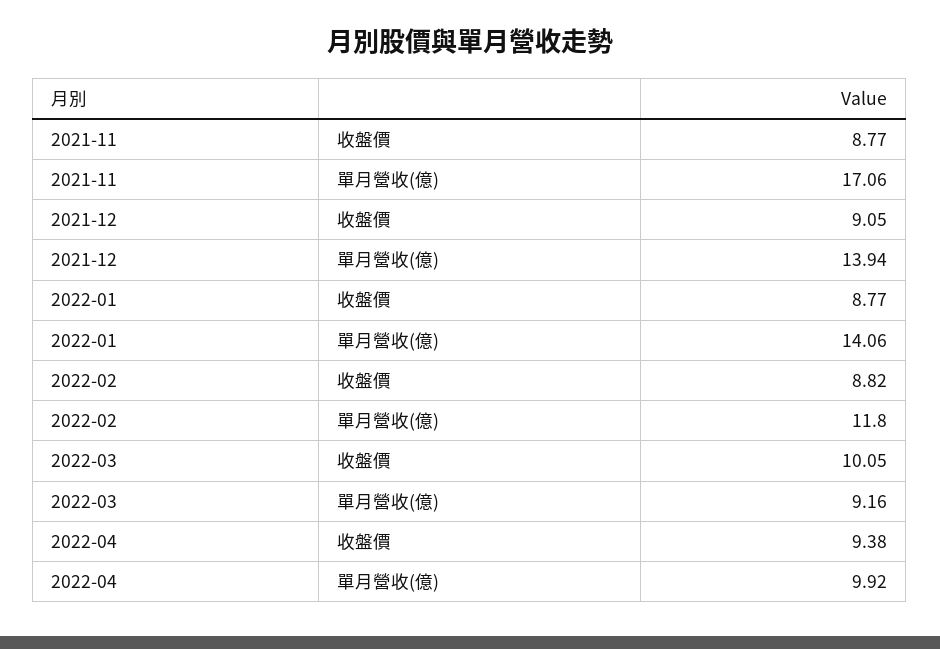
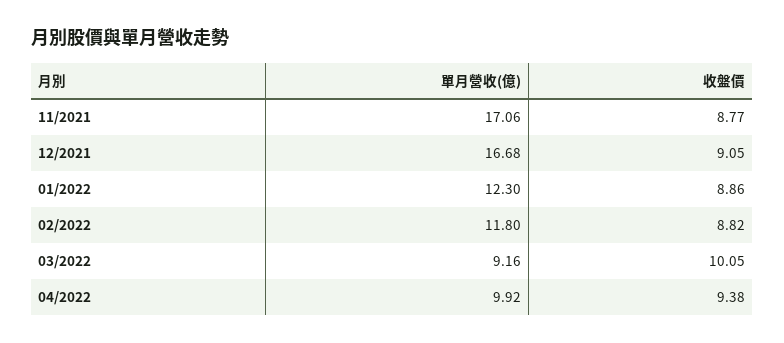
2021-12, 單月營收(億): 13.94 -> 16.68
2022-01, 收盤價: 8.77 -> 8.86
2022-01, 單月營收(億): 14.06 -> 12.3

